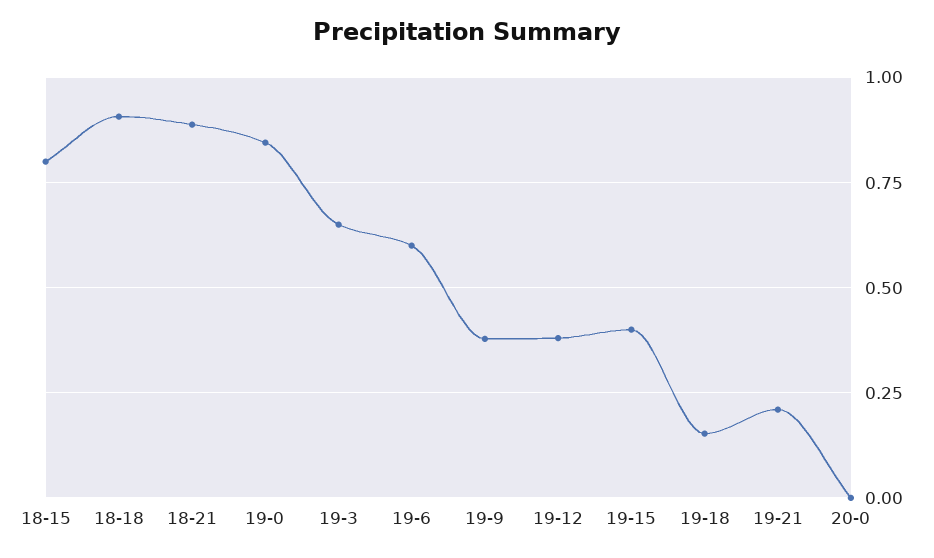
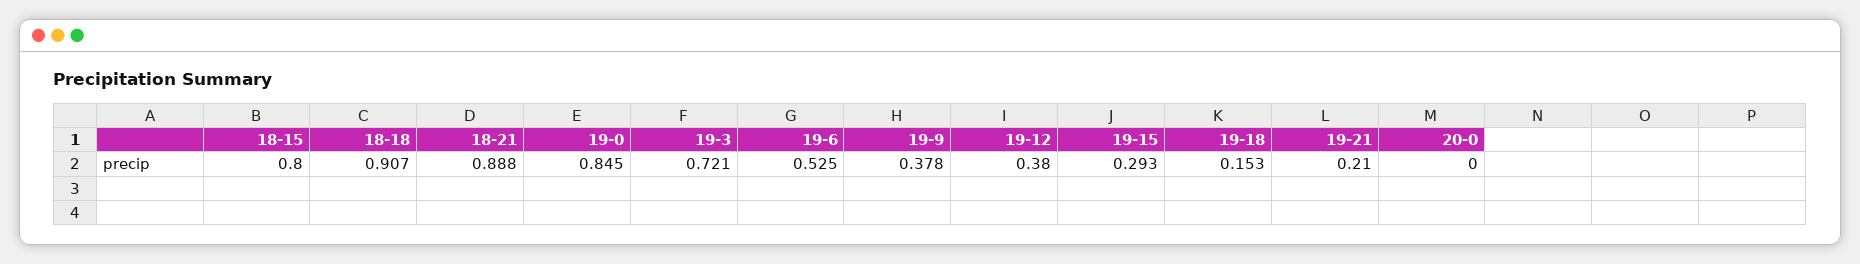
19-3: 0.65 -> 0.721
19-6: 0.6 -> 0.525
19-15: 0.4 -> 0.293

